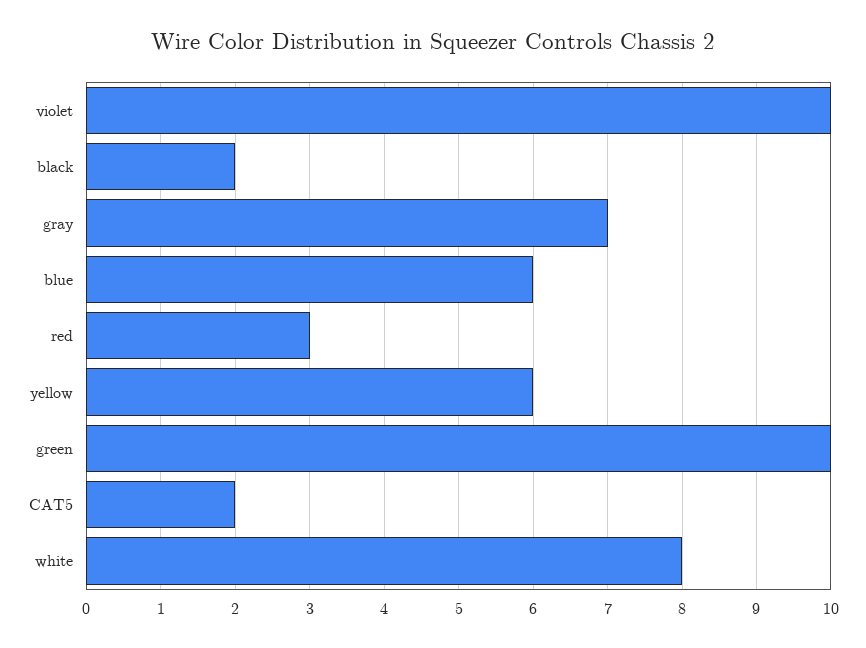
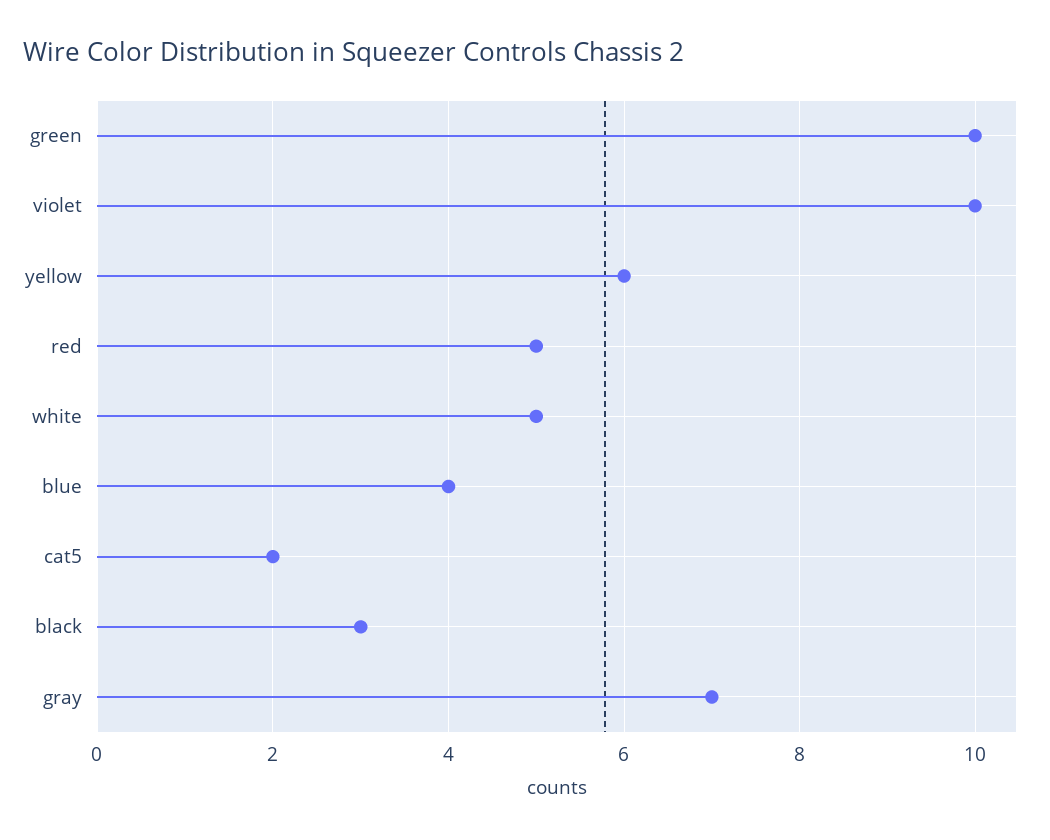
black: 2 -> 3
blue: 6 -> 4
red: 3 -> 5
white: 8 -> 5

